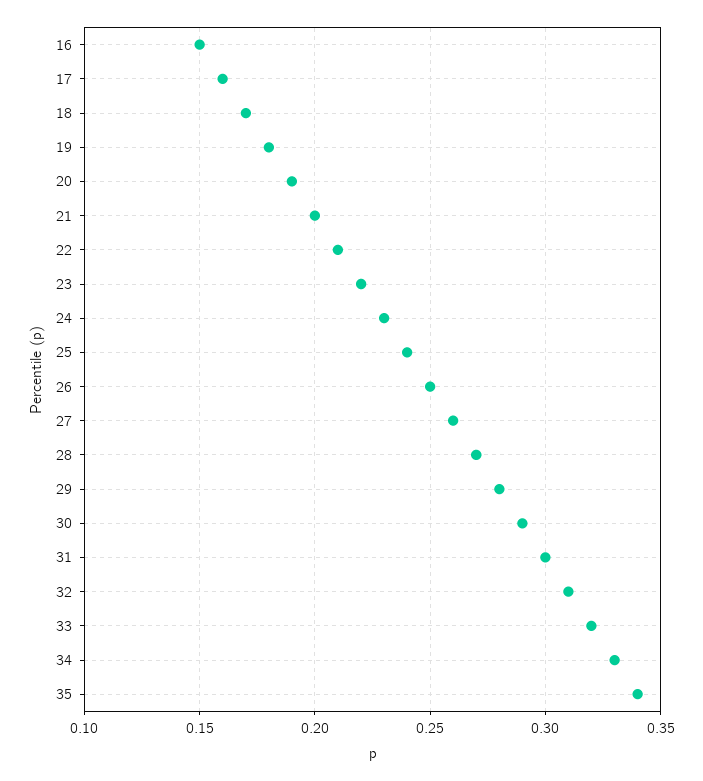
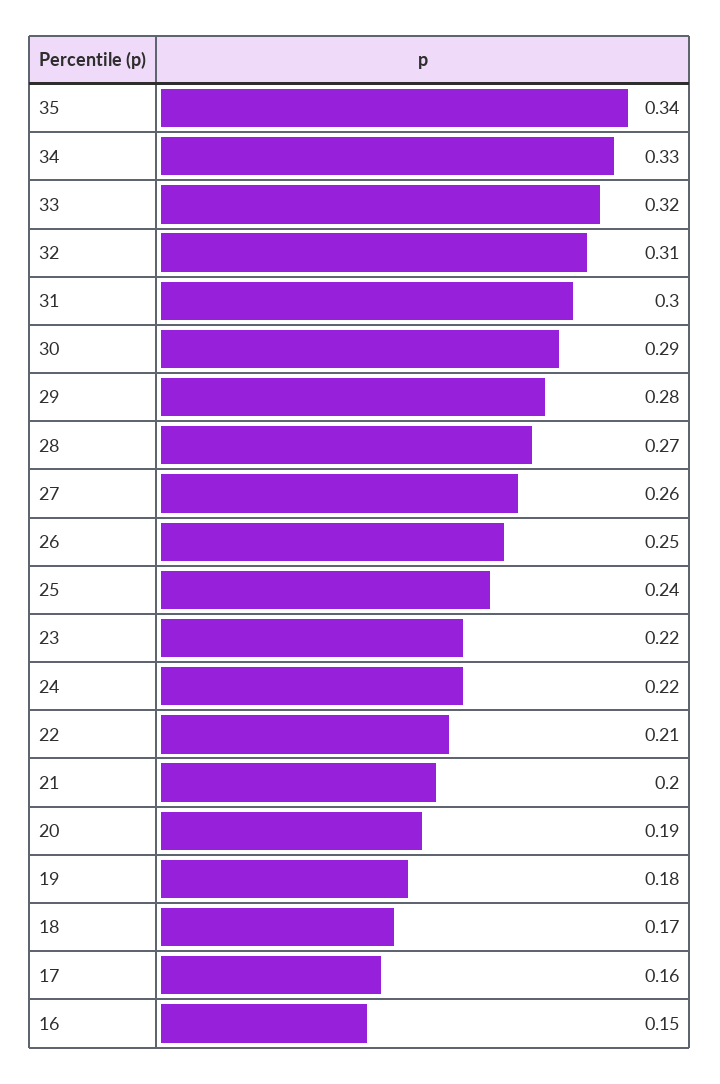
24: 0.23 -> 0.22

